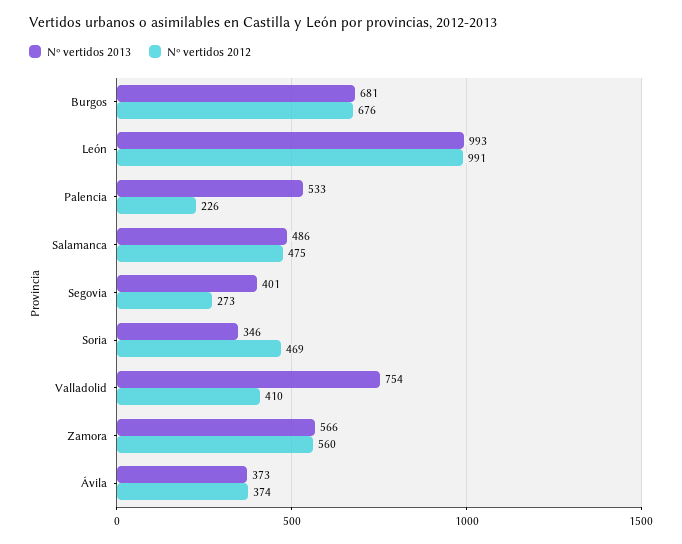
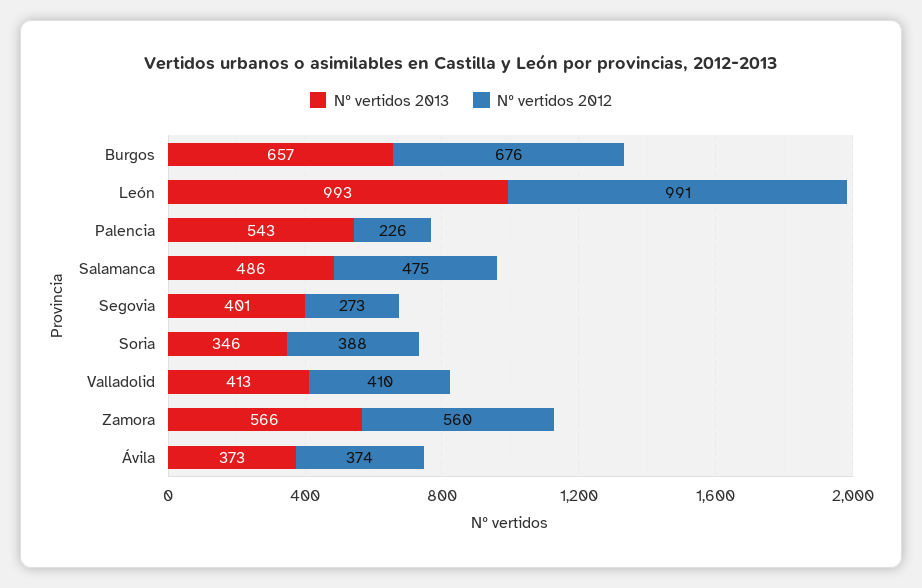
Nº vertidos 2013, Burgos: 681 -> 657
Nº vertidos 2013, Palencia: 533 -> 543
Nº vertidos 2012, Soria: 469 -> 388
Nº vertidos 2013, Valladolid: 754 -> 413

